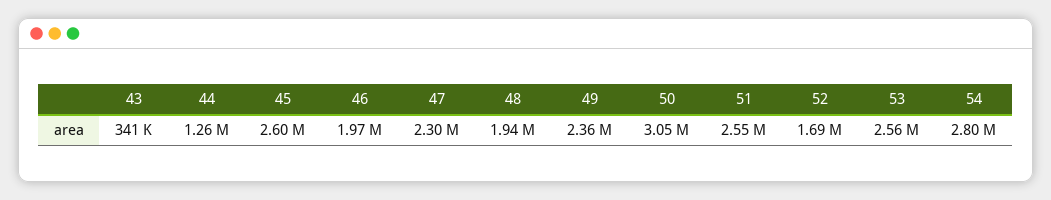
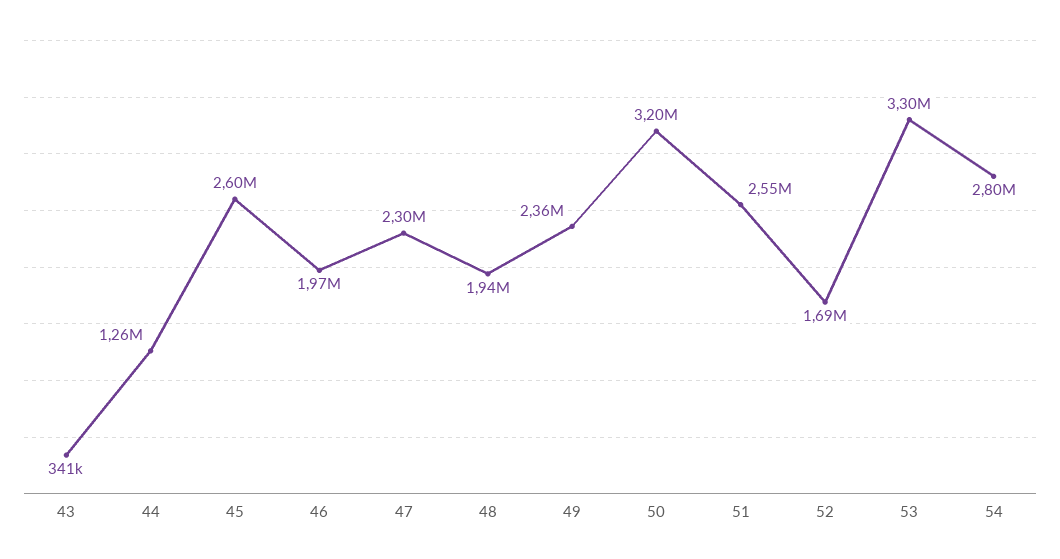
50: 3050000 -> 3200000
53: 2560000 -> 3300000

